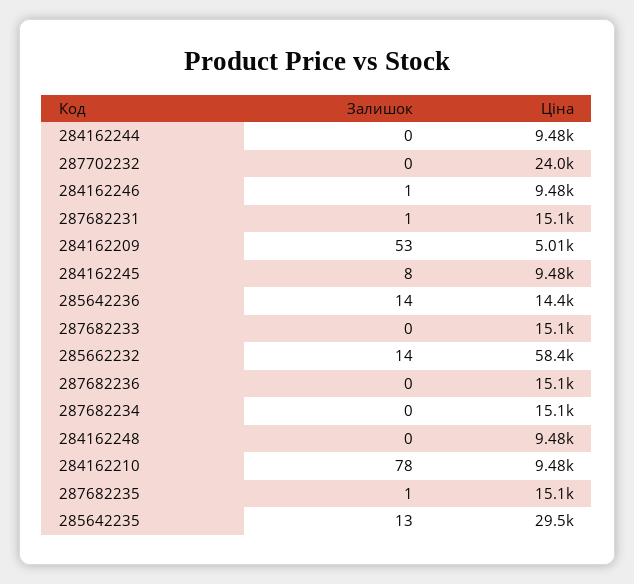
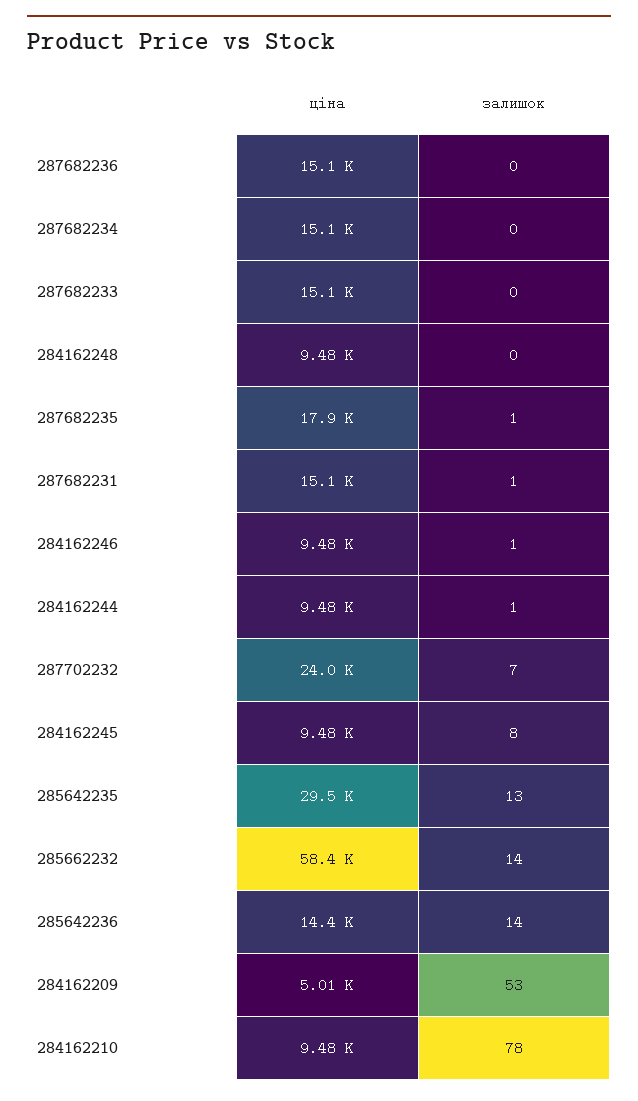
Залишок, 284162244: 0 -> 1
Залишок, 287702232: 0 -> 7
Ціна, 287682235: 15100 -> 17900

